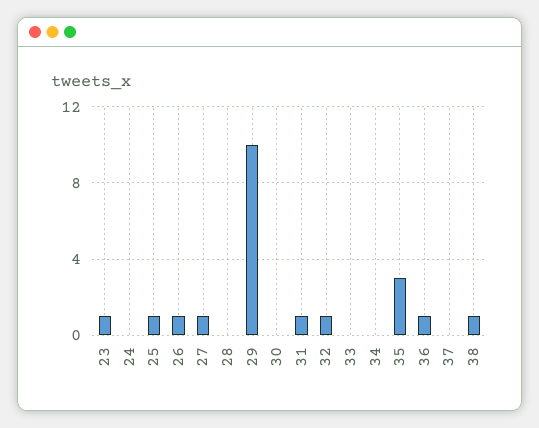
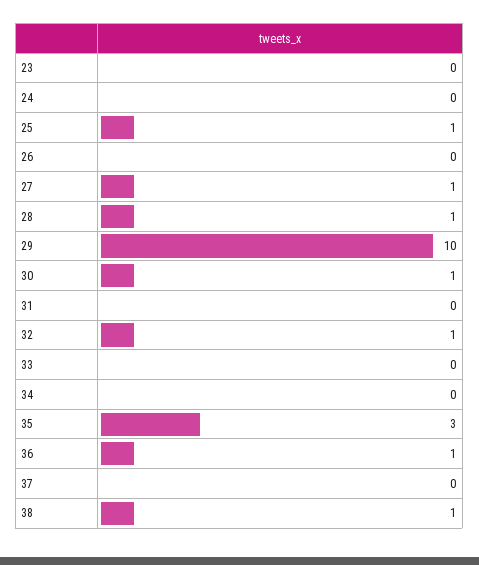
23: 1 -> 0
26: 1 -> 0
28: 0 -> 1
30: 0 -> 1
31: 1 -> 0

